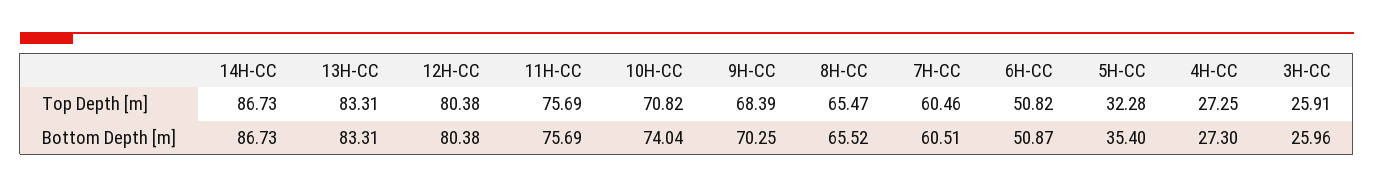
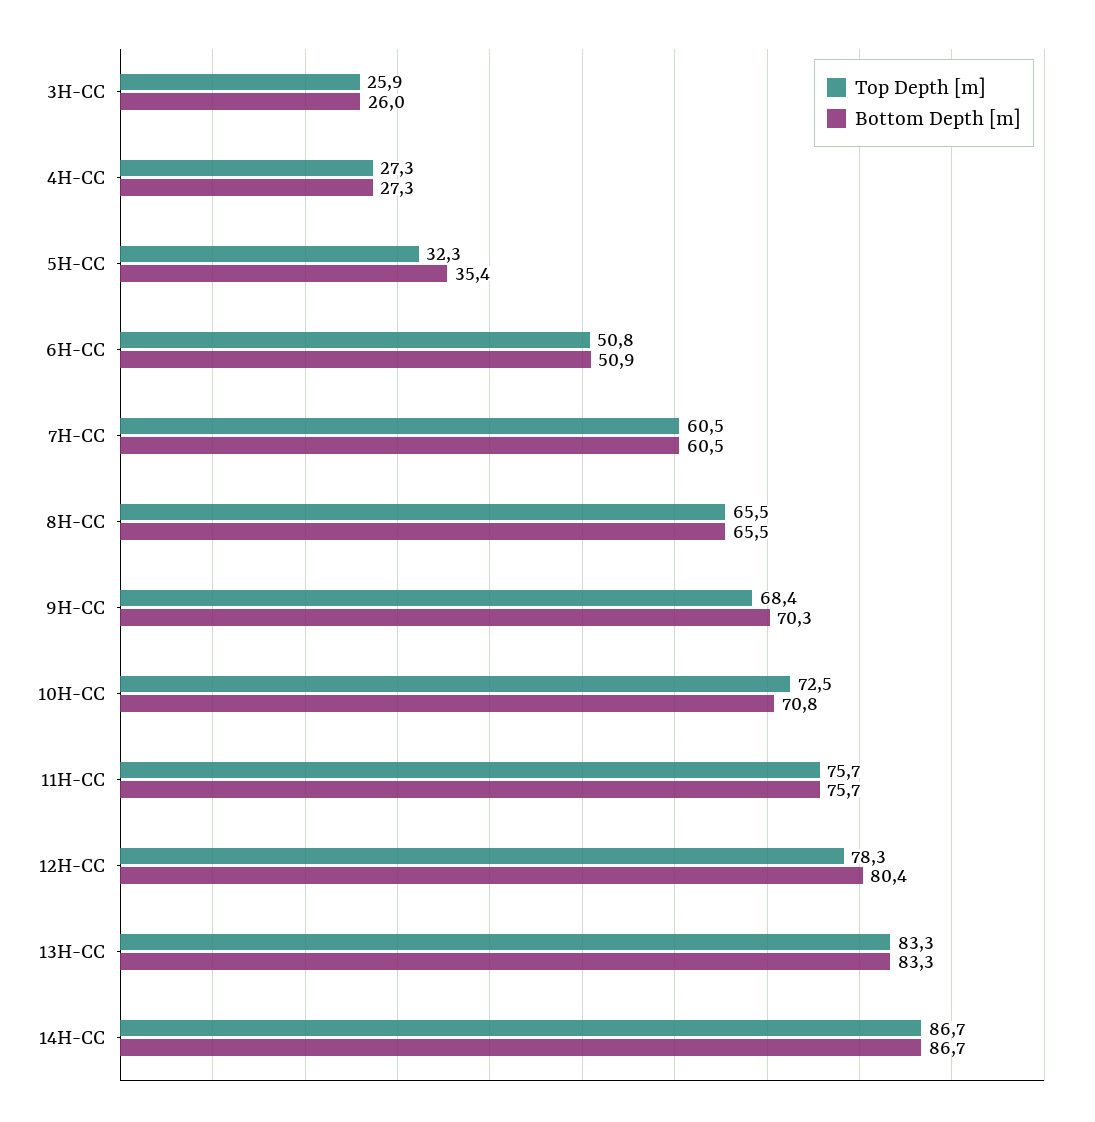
Top Depth [m], 12H-CC: 80.38 -> 78.3
Top Depth [m], 10H-CC: 70.82 -> 72.5
Bottom Depth [m], 10H-CC: 74.04 -> 70.8

